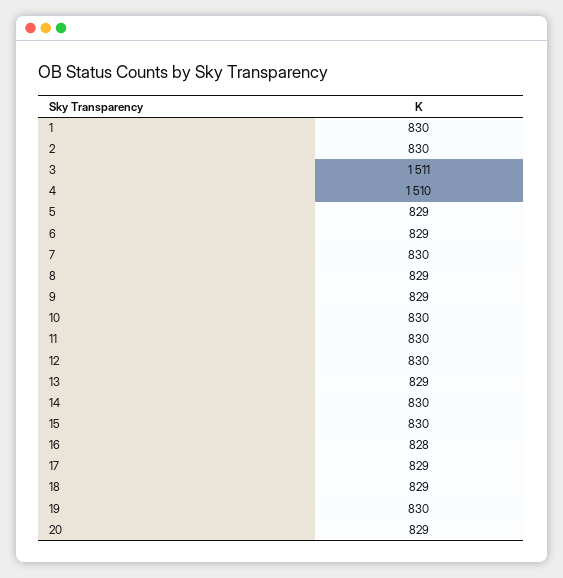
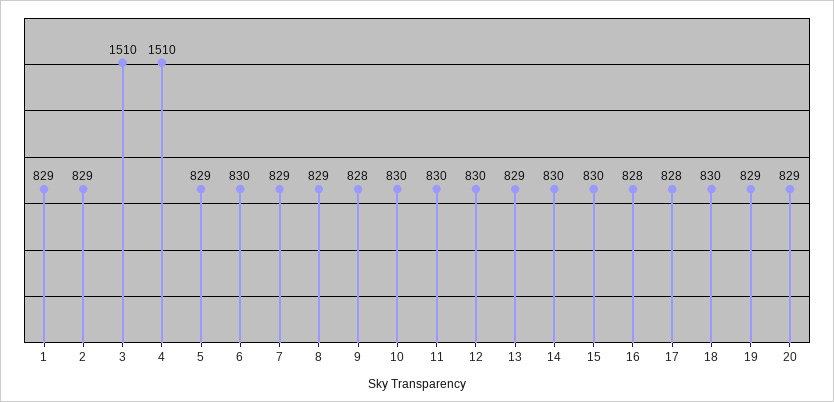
1: 830 -> 829
2: 830 -> 829
3: 1511 -> 1510
6: 829 -> 830
7: 830 -> 829
9: 829 -> 828
17: 829 -> 828
18: 829 -> 830
19: 830 -> 829

